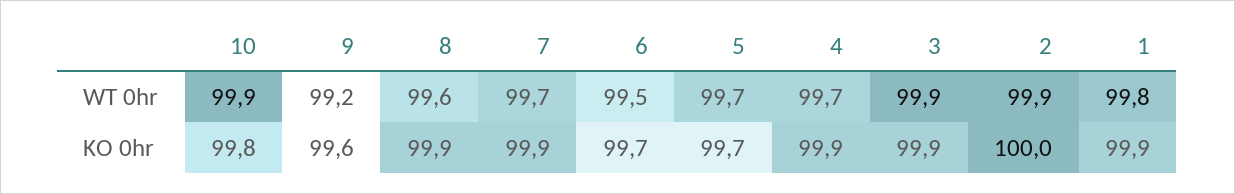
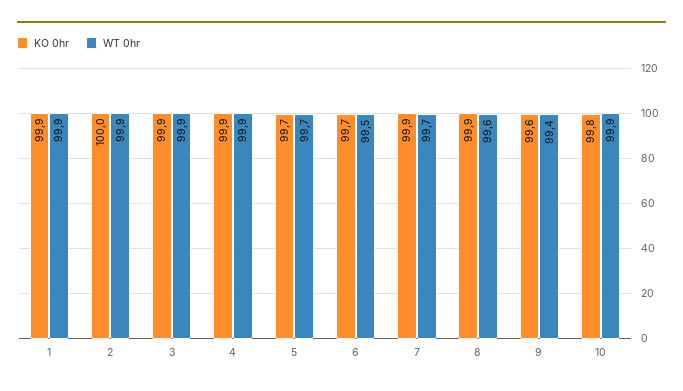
WT 0hr, 9: 99.2 -> 99.4
WT 0hr, 4: 99.7 -> 99.9
WT 0hr, 1: 99.8 -> 99.9

